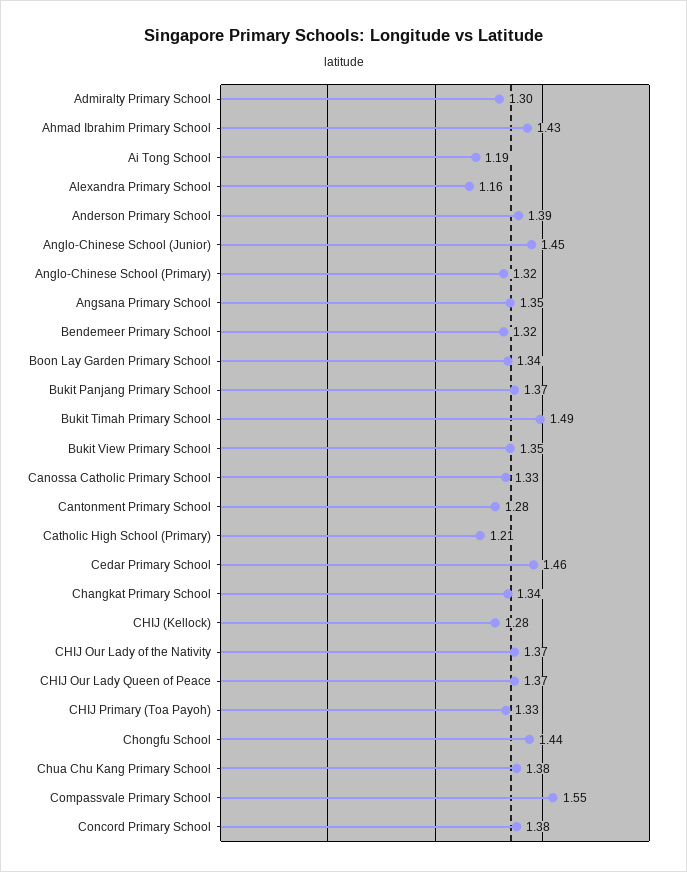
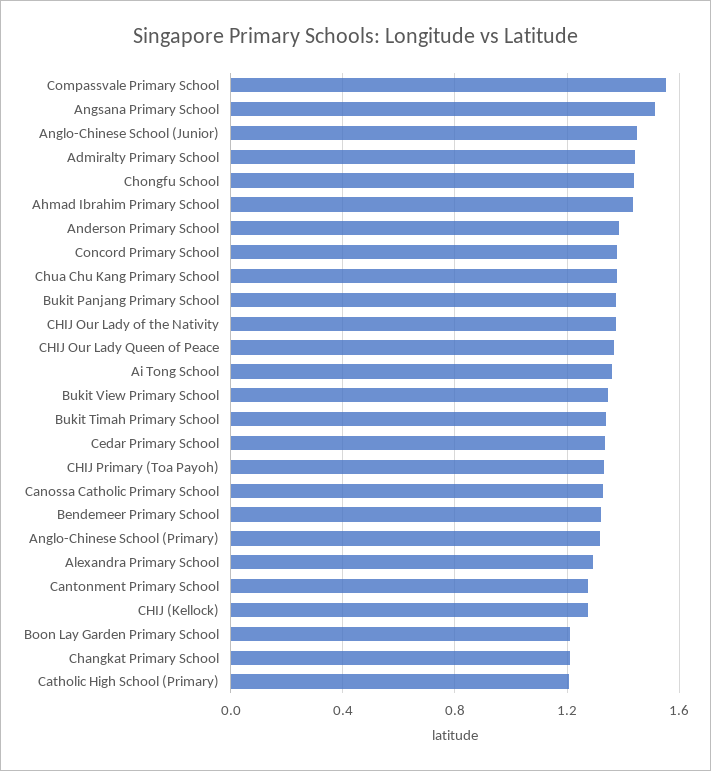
Admiralty Primary School: 1.3 -> 1.45
Ai Tong School: 1.19 -> 1.35
Alexandra Primary School: 1.16 -> 1.3
Angsana Primary School: 1.35 -> 1.5
Boon Lay Garden Primary School: 1.34 -> 1.2
Bukit Timah Primary School: 1.49 -> 1.35
Cedar Primary School: 1.46 -> 1.35
Changkat Primary School: 1.34 -> 1.2

